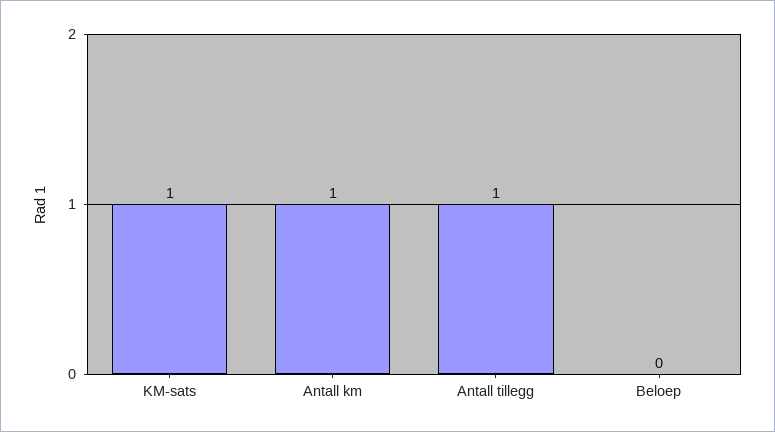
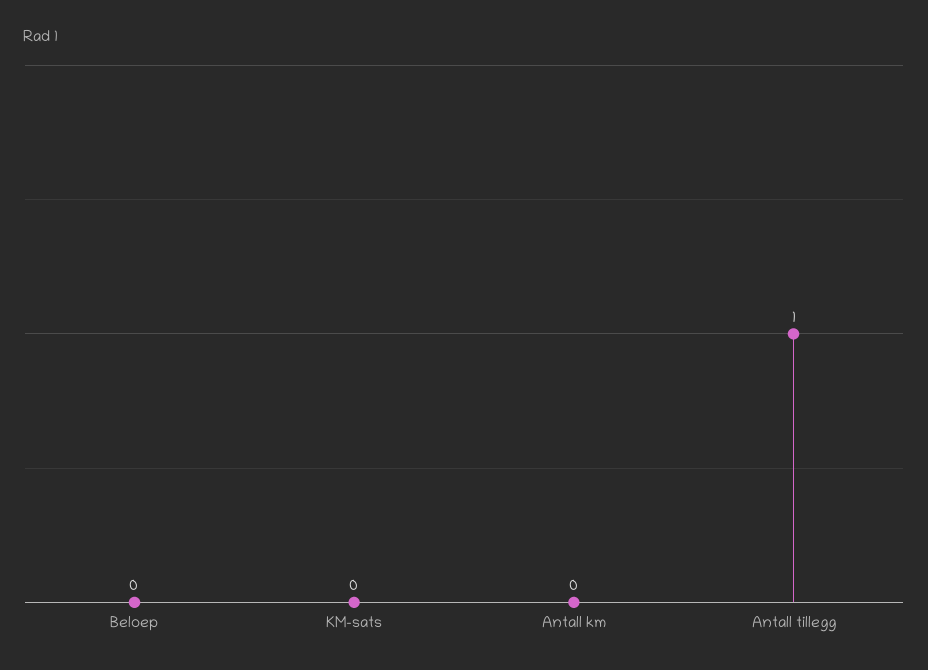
KM-sats: 1 -> 0
Antall km: 1 -> 0

